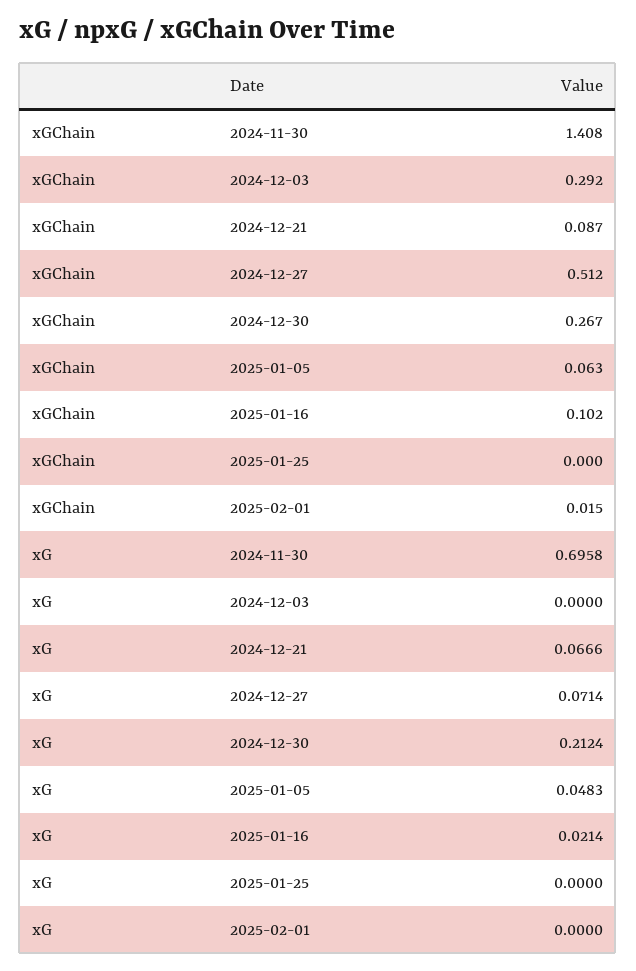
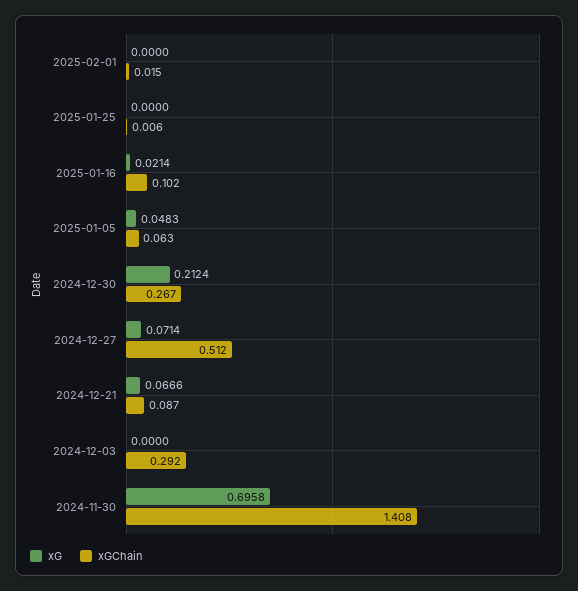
xGChain, 2025-01-25: 0 -> 0.006

